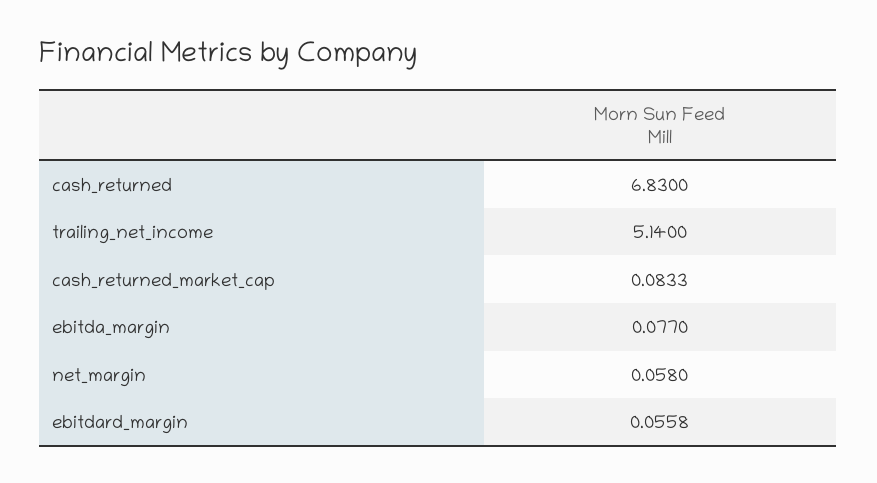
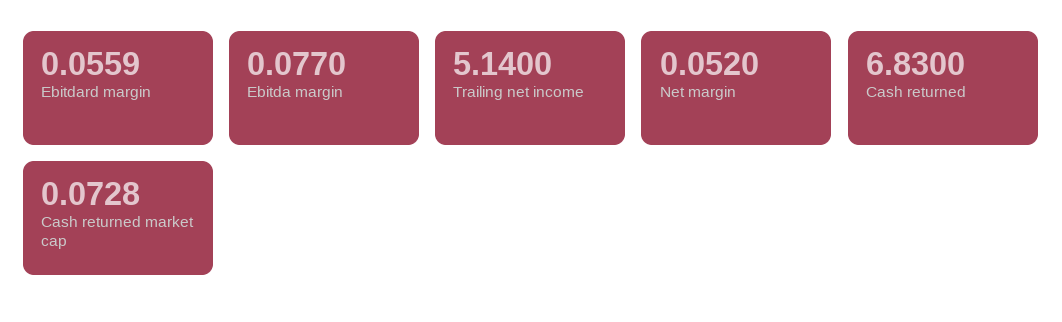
cash_returned_market_cap: 0.0833 -> 0.0728
net_margin: 0.058 -> 0.052
ebitdard_margin: 0.0558 -> 0.0559

